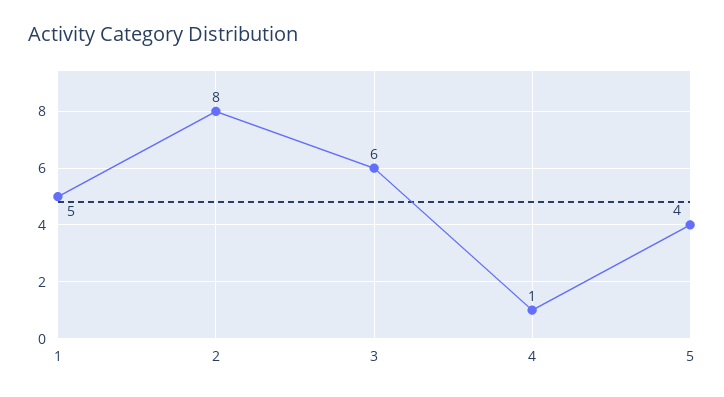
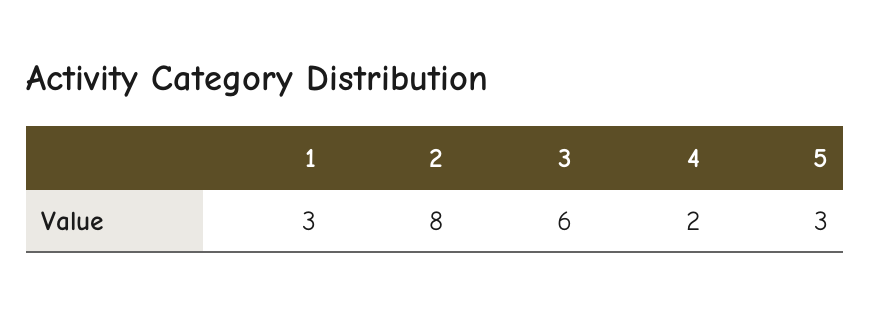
1: 5 -> 3
4: 1 -> 2
5: 4 -> 3

